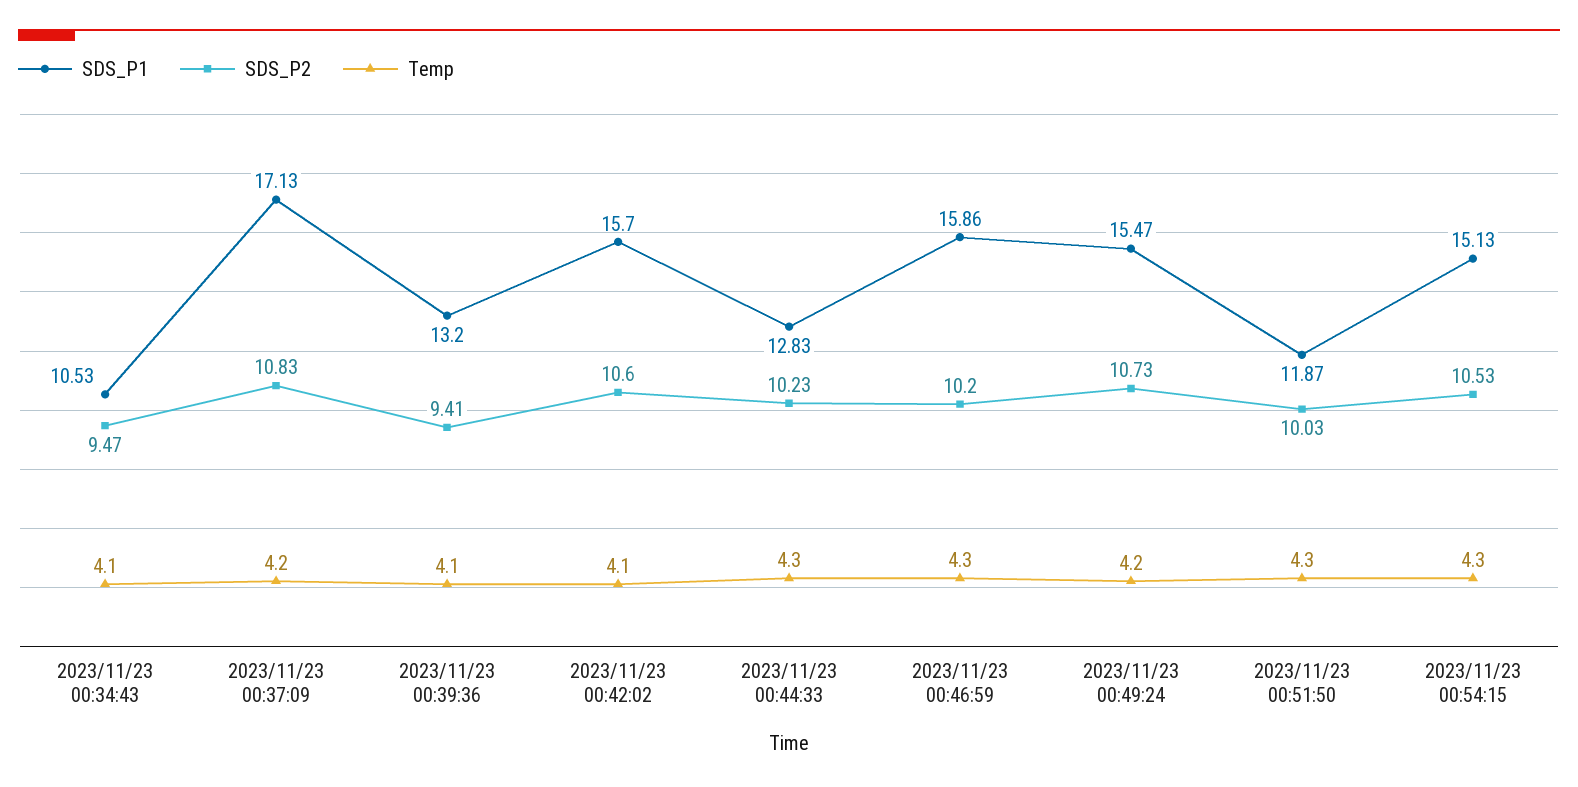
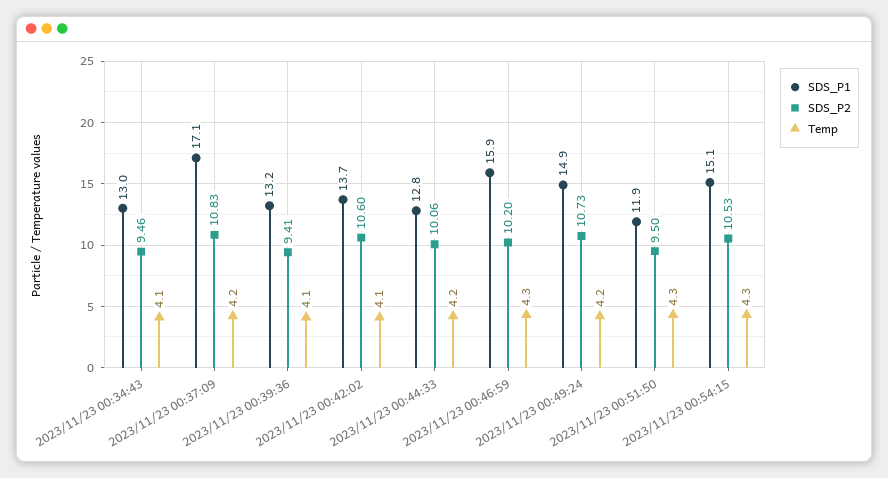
SDS_P1, 2023/11/23 00:34:43: 10.53 -> 13
SDS_P2, 2023/11/23 00:34:43: 9.47 -> 9.46
SDS_P1, 2023/11/23 00:42:02: 15.7 -> 13.7
SDS_P2, 2023/11/23 00:44:33: 10.23 -> 10.06
Temp, 2023/11/23 00:44:33: 4.3 -> 4.2
SDS_P1, 2023/11/23 00:49:24: 15.47 -> 14.9
SDS_P2, 2023/11/23 00:51:50: 10.03 -> 9.5

